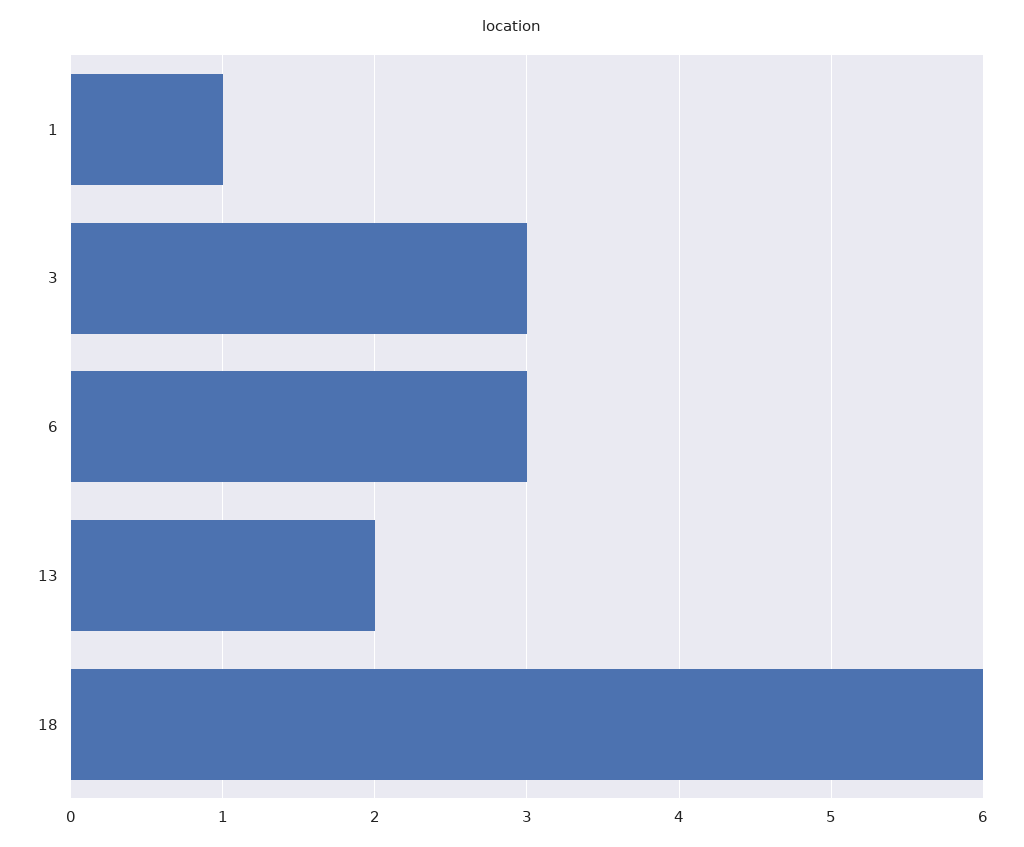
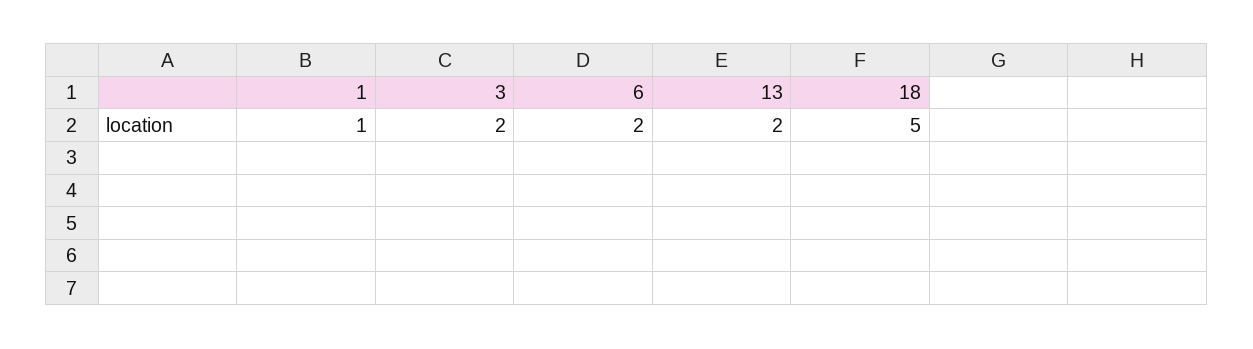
3: 3 -> 2
6: 3 -> 2
18: 6 -> 5

